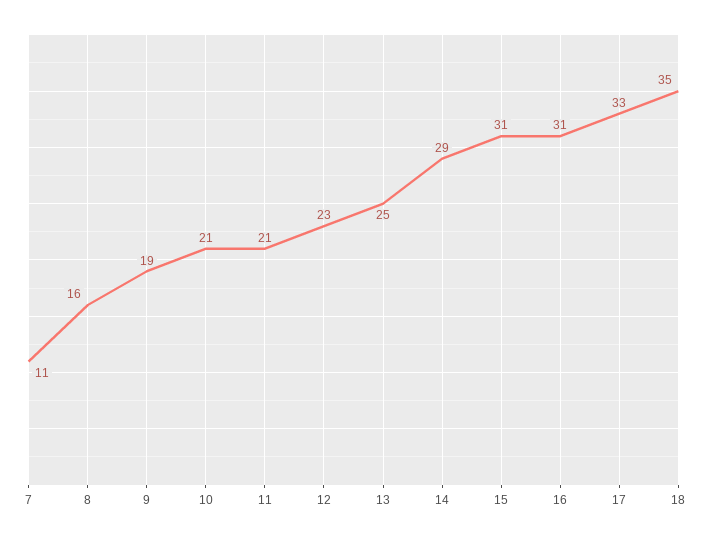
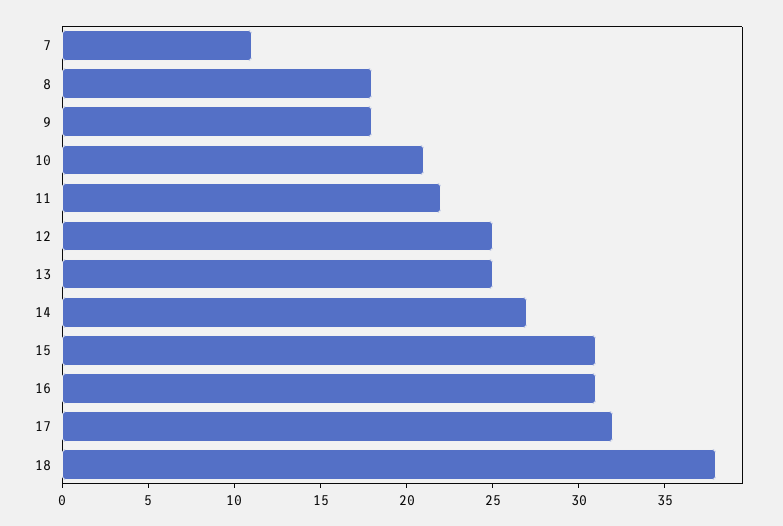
8: 16 -> 18
9: 19 -> 18
11: 21 -> 22
12: 23 -> 25
14: 29 -> 27
17: 33 -> 32
18: 35 -> 38

